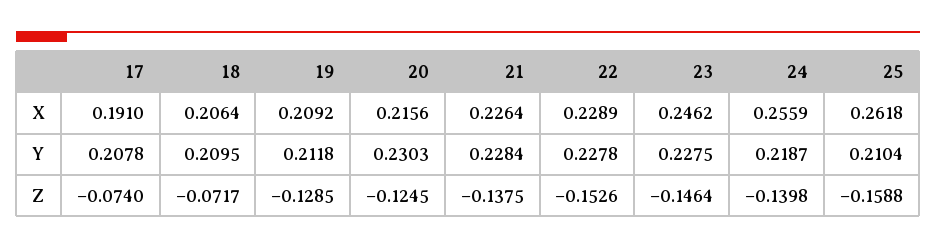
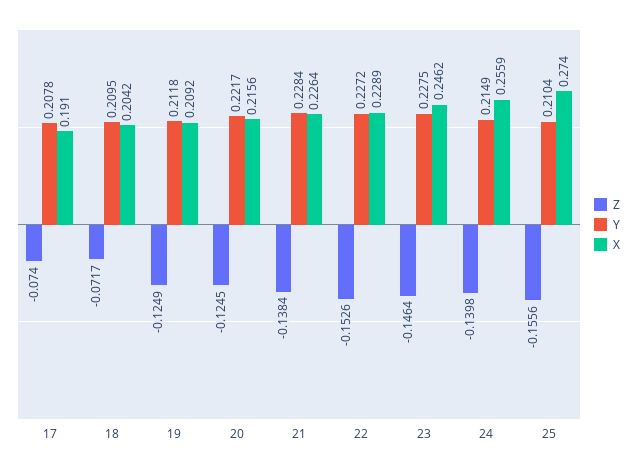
X, 18: 0.2064 -> 0.2042
X, 25: 0.2618 -> 0.274
Y, 20: 0.2303 -> 0.2217
Y, 22: 0.2278 -> 0.2272
Y, 24: 0.2187 -> 0.2149
Z, 19: -0.1285 -> -0.1249
Z, 21: -0.1375 -> -0.1384
Z, 25: -0.1588 -> -0.1556

